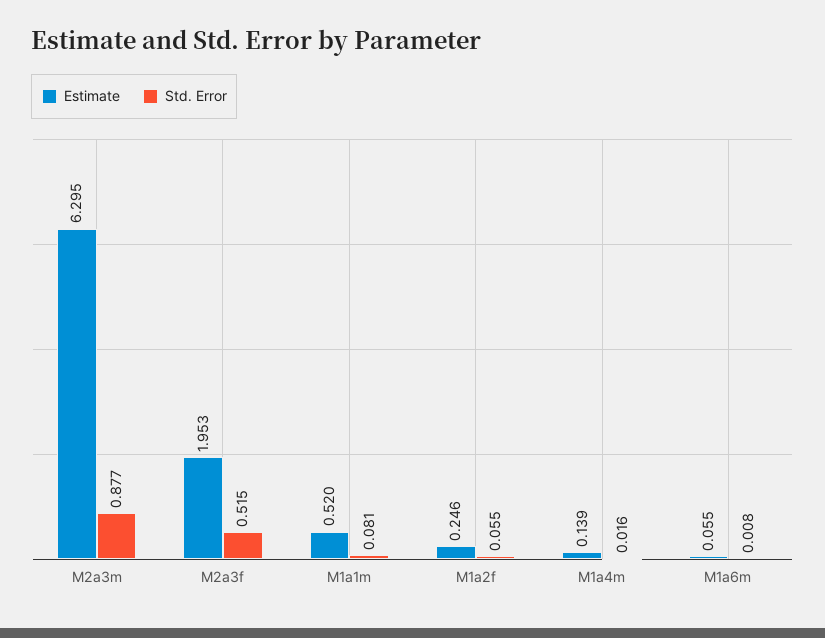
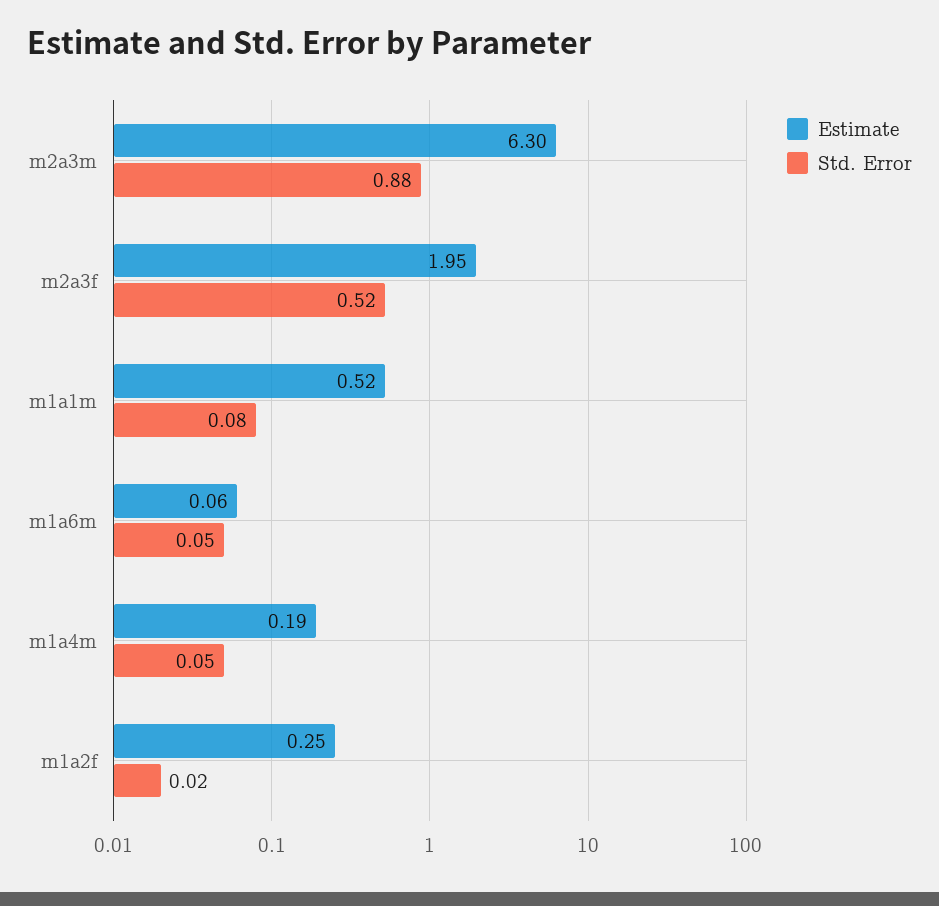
Std. Error, M1a2f: 0.055 -> 0.02
Estimate, M1a4m: 0.139 -> 0.19
Std. Error, M1a4m: 0.016 -> 0.05
Std. Error, M1a6m: 0.008 -> 0.05

